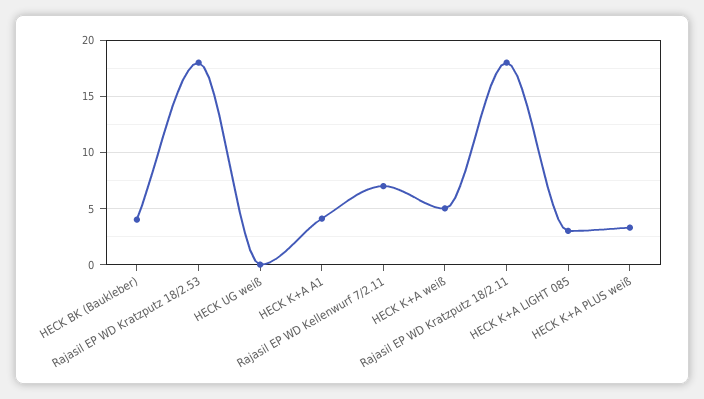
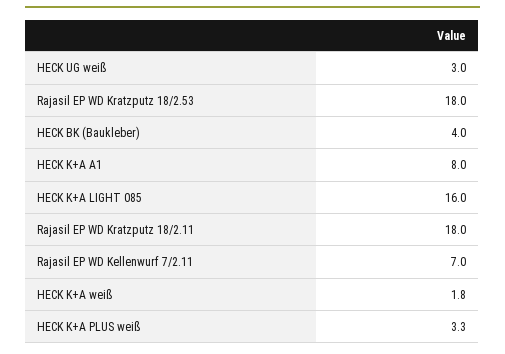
HECK UG weiß: 0 -> 3
HECK K+A A1: 4 -> 8
HECK K+A weiß: 5 -> 1.8
HECK K+A LIGHT 085: 3 -> 16

